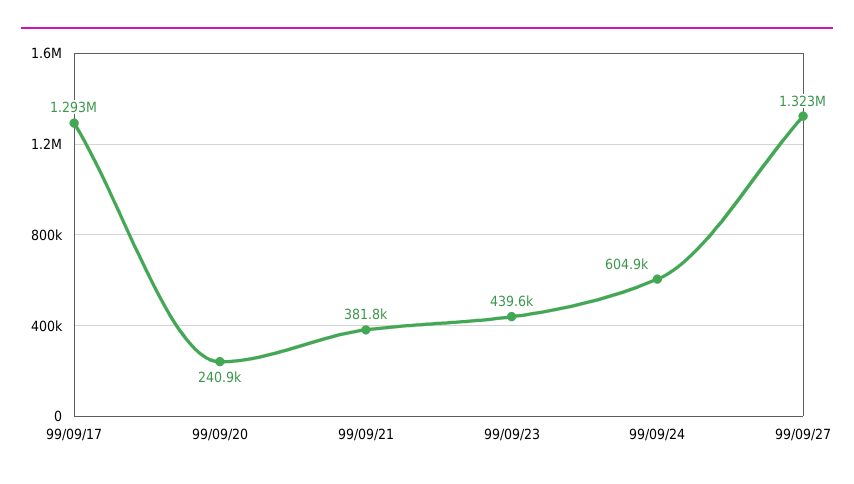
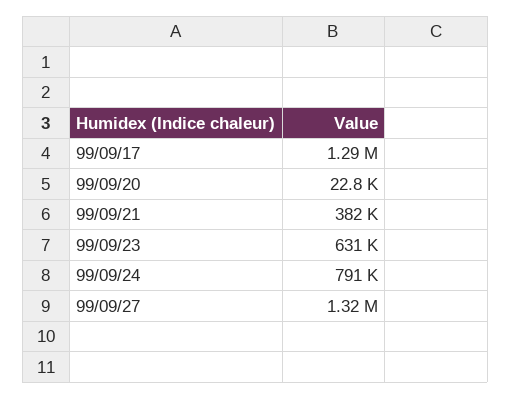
99/09/20: 240900 -> 22800
99/09/23: 439600 -> 631000
99/09/24: 604900 -> 791000

